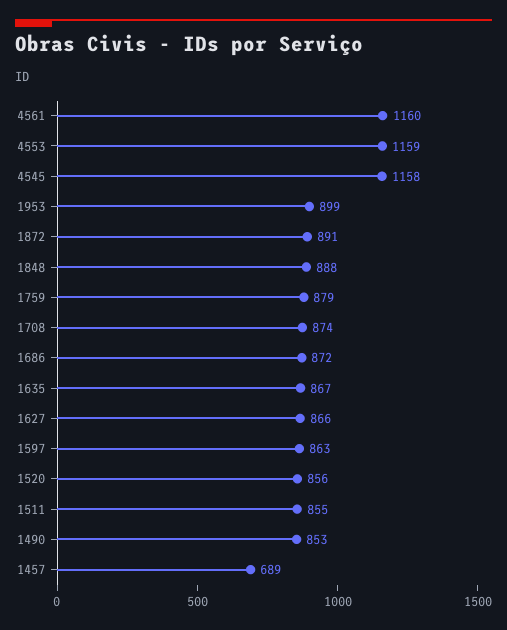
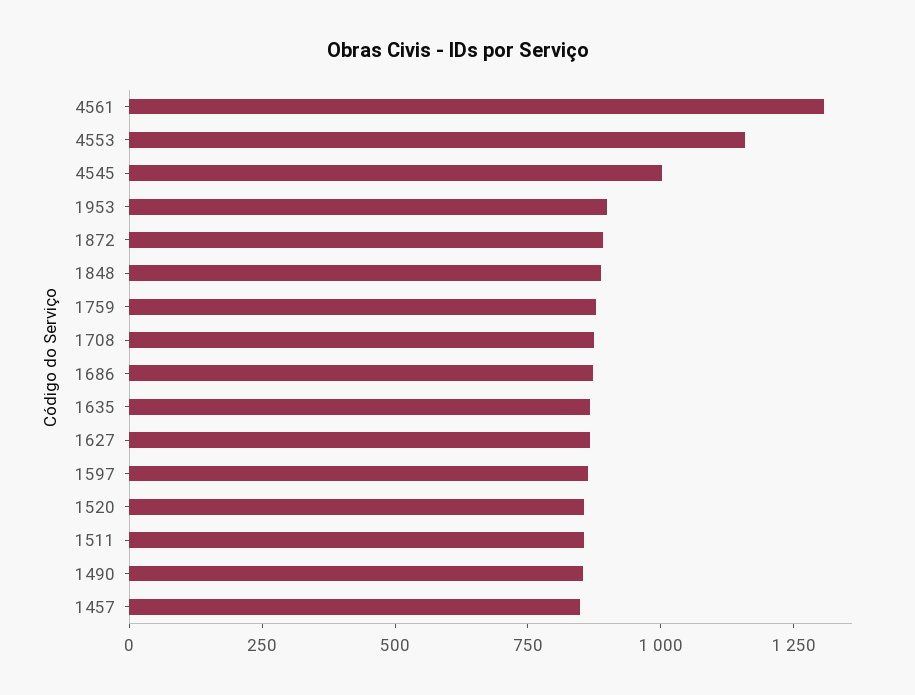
4561: 1160 -> 1300
4545: 1158 -> 1000
1457: 689 -> 850

